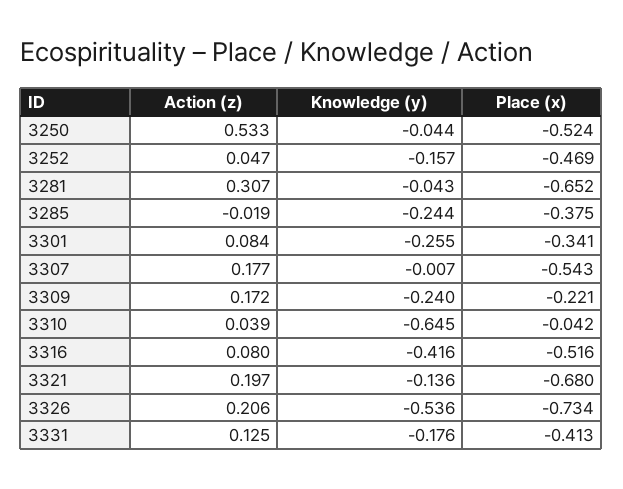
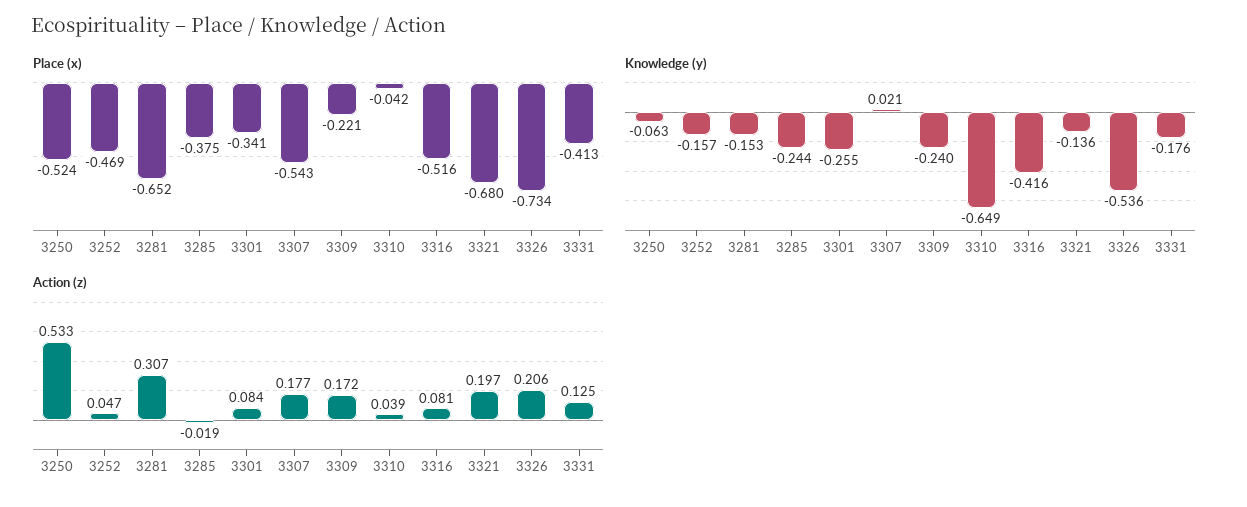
Knowledge (y), 3250: -0.044 -> -0.063
Knowledge (y), 3281: -0.043 -> -0.153
Knowledge (y), 3307: -0.007 -> 0.021
Knowledge (y), 3310: -0.645 -> -0.649
Action (z), 3316: 0.08 -> 0.081

